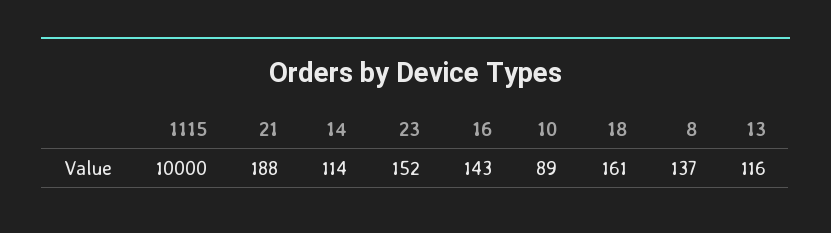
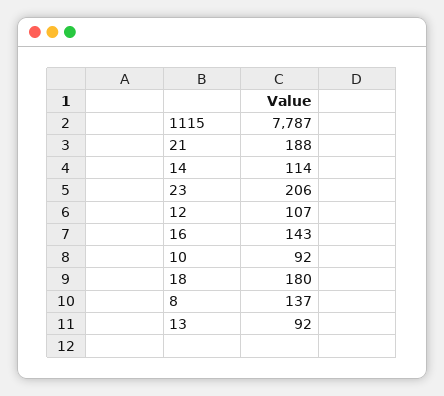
1115: 10000 -> 7787
23: 152 -> 206
10: 89 -> 92
18: 161 -> 180
13: 116 -> 92
12: none -> 107

